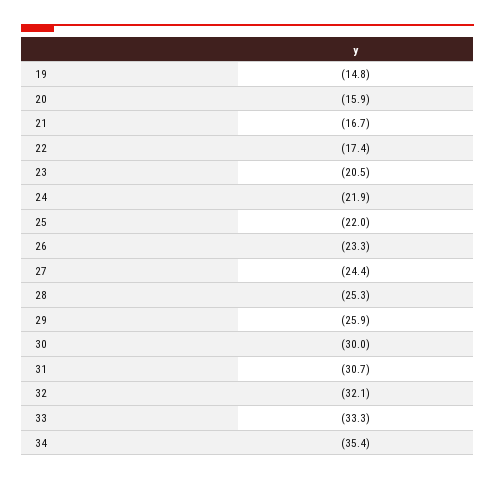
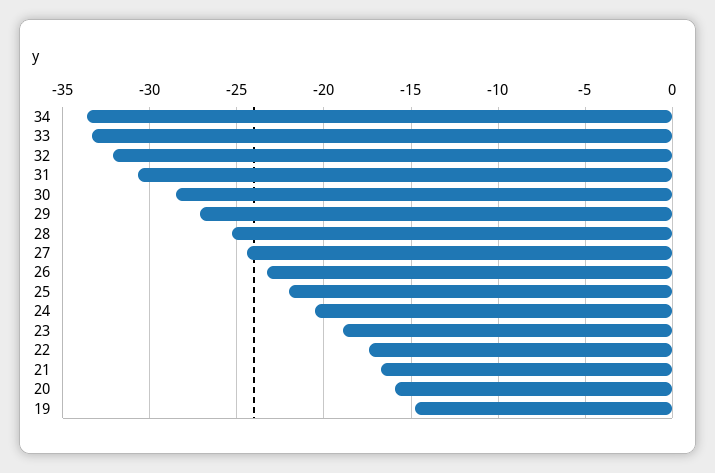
23: -20.5 -> -19
24: -21.9 -> -20.5
29: -25.9 -> -27
30: -30 -> -28.5
34: -35.4 -> -33.5

